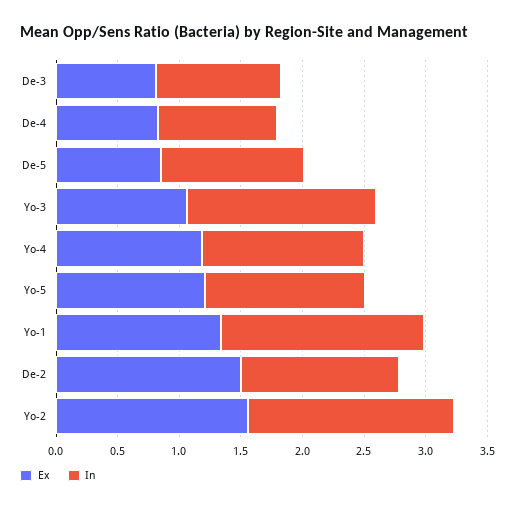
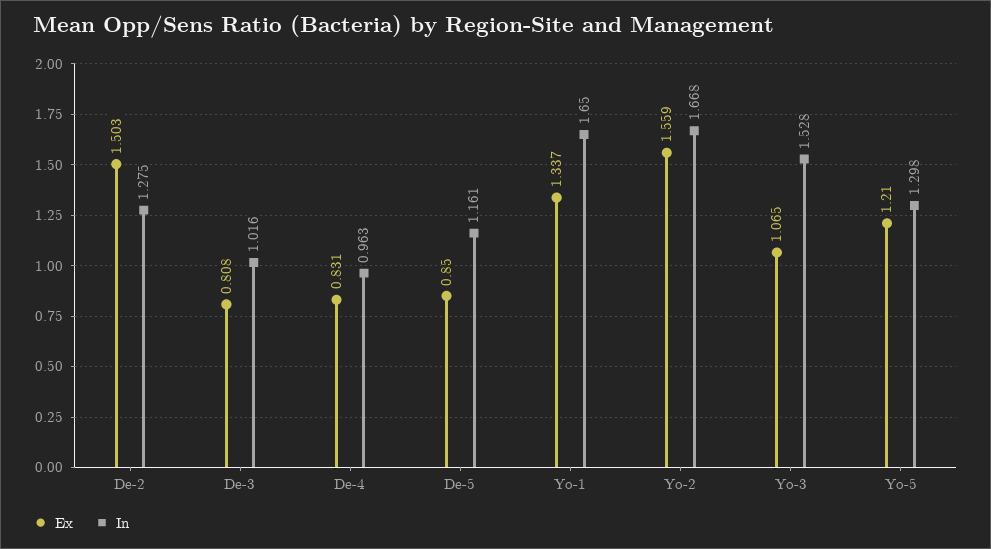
Ex, Yo-4: 1.2 -> none
In, Yo-4: 1.3 -> none

